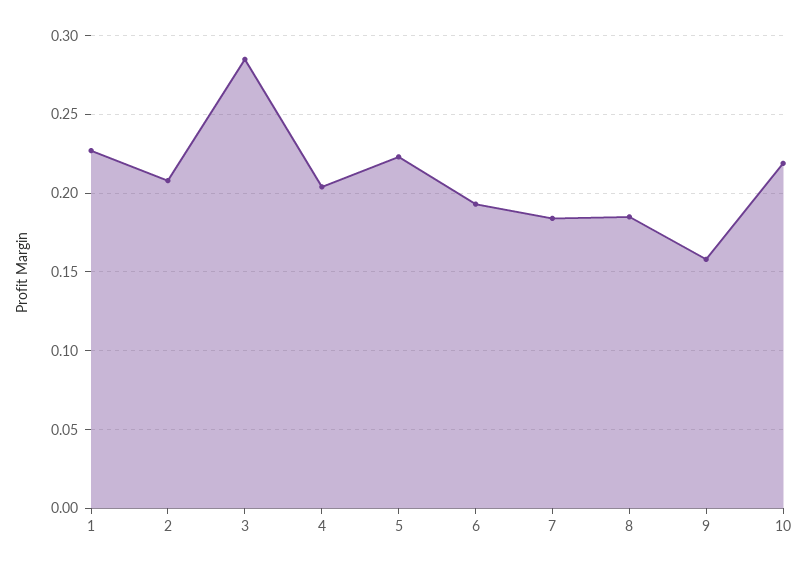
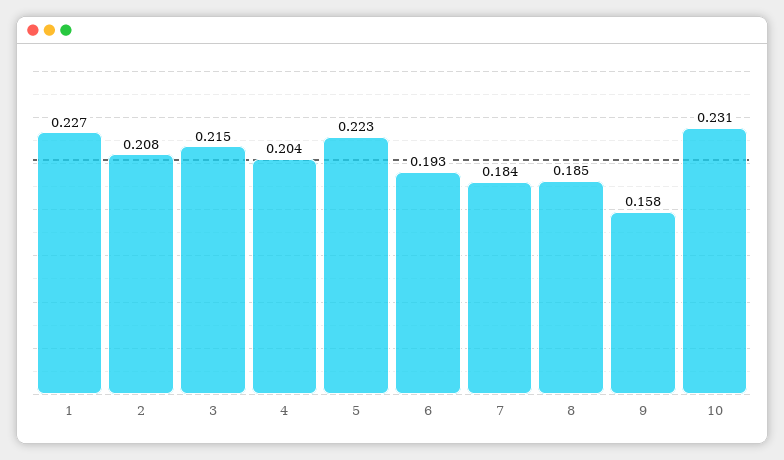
3: 0.285 -> 0.215
10: 0.22 -> 0.231

